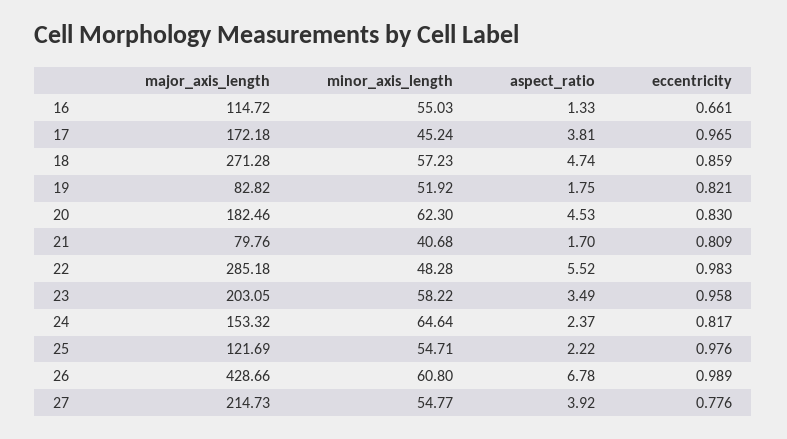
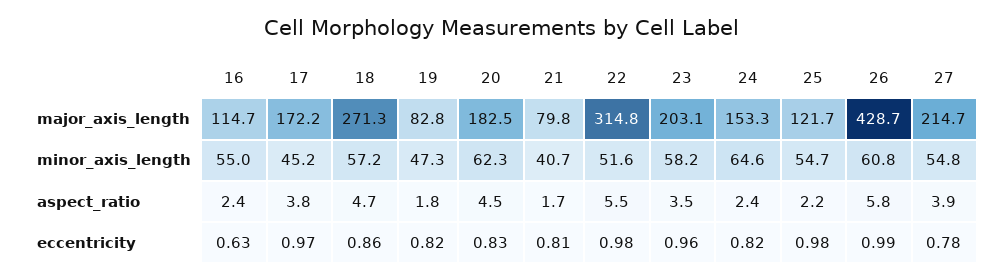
aspect_ratio, 16: 1.33 -> 2.4
eccentricity, 16: 0.661 -> 0.63
minor_axis_length, 19: 51.92 -> 47.3
major_axis_length, 22: 285.18 -> 314.8
minor_axis_length, 22: 48.28 -> 51.6
aspect_ratio, 26: 6.78 -> 5.8

